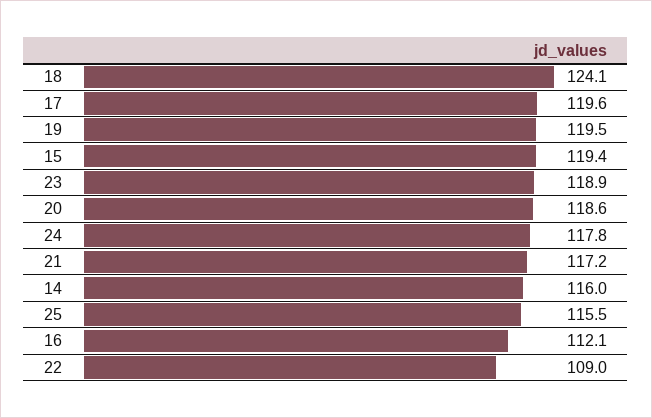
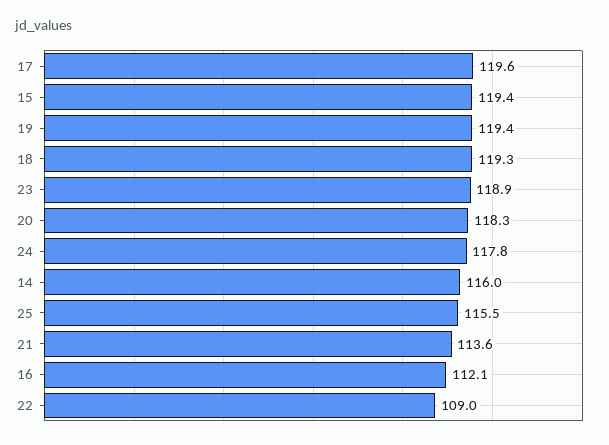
18: 124.1 -> 119.3
19: 119.5 -> 119.4
20: 118.6 -> 118.3
21: 117.2 -> 113.6

